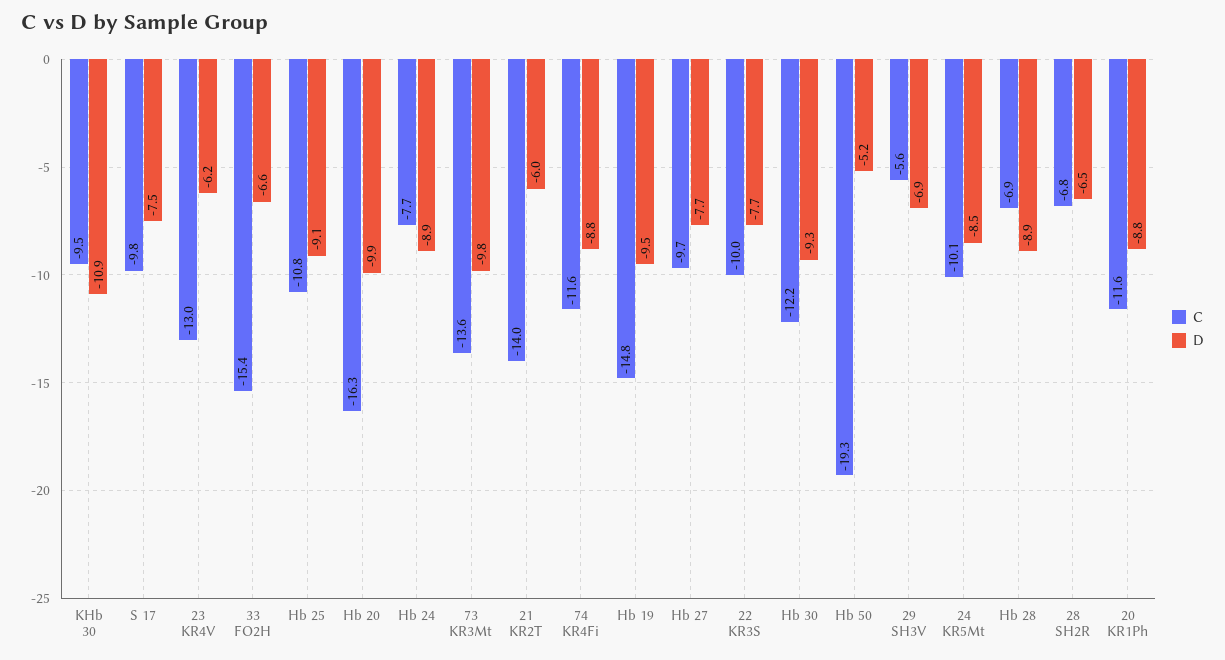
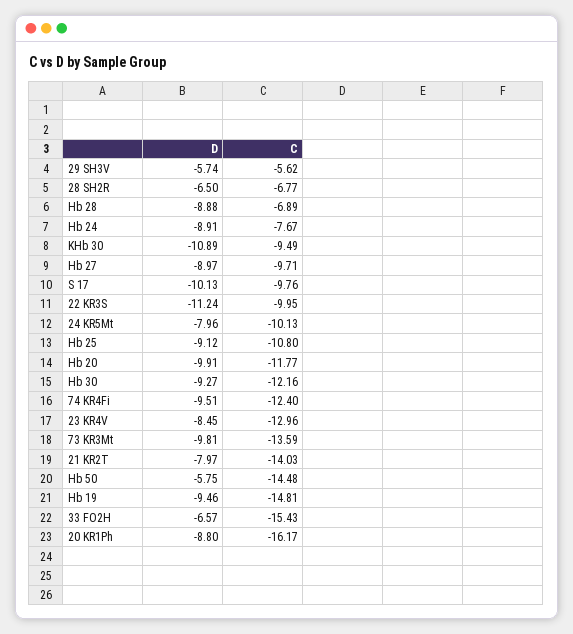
D, S 17: -7.5 -> -10.13
D, 23 KR4V: -6.2 -> -8.45
C, Hb 20: -16.3 -> -11.77
D, 21 KR2T: -6 -> -7.97
C, 74 KR4Fi: -11.6 -> -12.4
D, 74 KR4Fi: -8.8 -> -9.51
D, Hb 27: -7.7 -> -8.97
D, 22 KR3S: -7.7 -> -11.24
C, Hb 50: -19.3 -> -14.48
D, Hb 50: -5.2 -> -5.75
D, 29 SH3V: -6.9 -> -5.74
D, 24 KR5Mt: -8.5 -> -7.96
C, 20 KR1Ph: -11.6 -> -16.17

